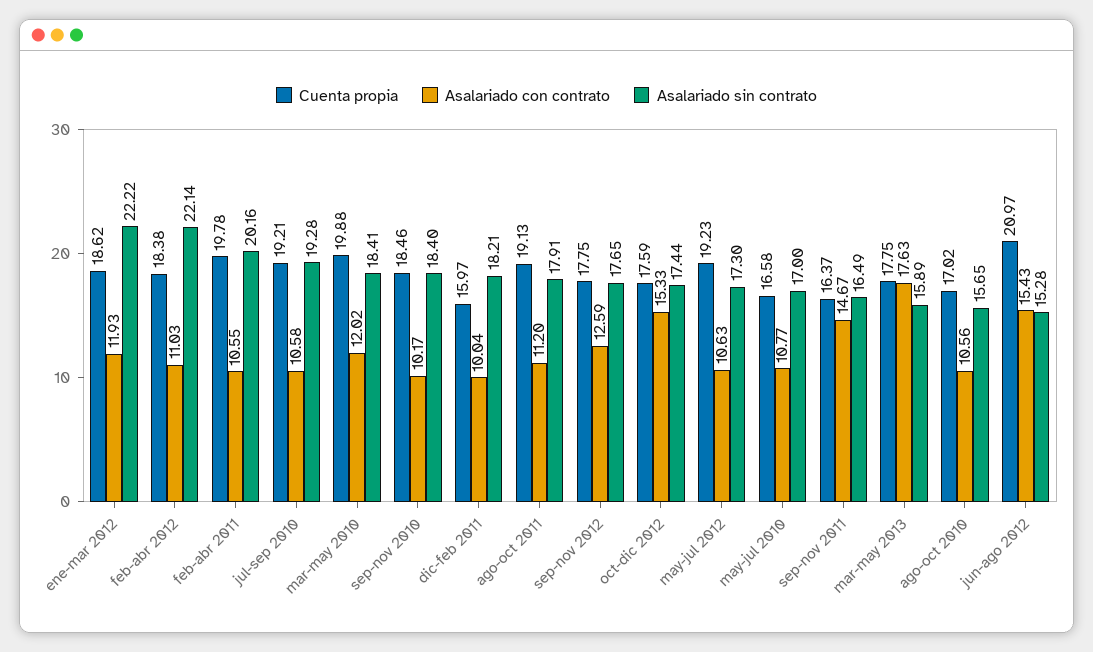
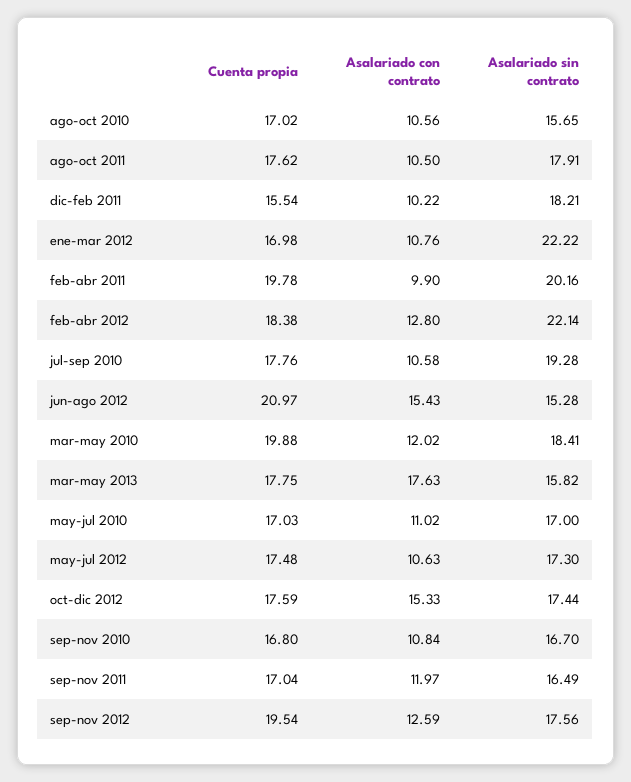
Cuenta propia, ene-mar 2012: 18.62 -> 16.98
Asalariado con contrato, ene-mar 2012: 11.93 -> 10.76
Asalariado con contrato, feb-abr 2012: 11.03 -> 12.8
Asalariado con contrato, feb-abr 2011: 10.55 -> 9.9
Cuenta propia, jul-sep 2010: 19.21 -> 17.76
Cuenta propia, sep-nov 2010: 18.46 -> 16.8
Asalariado con contrato, sep-nov 2010: 10.17 -> 10.84
Asalariado sin contrato, sep-nov 2010: 18.4 -> 16.7
Cuenta propia, dic-feb 2011: 15.97 -> 15.54
Asalariado con contrato, dic-feb 2011: 10.04 -> 10.22
Cuenta propia, ago-oct 2011: 19.13 -> 17.62
Asalariado con contrato, ago-oct 2011: 11.2 -> 10.5
Cuenta propia, sep-nov 2012: 17.75 -> 19.54
Asalariado sin contrato, sep-nov 2012: 17.65 -> 17.56
Cuenta propia, may-jul 2012: 19.23 -> 17.48
Cuenta propia, may-jul 2010: 16.58 -> 17.03
Asalariado con contrato, may-jul 2010: 10.77 -> 11.02
Cuenta propia, sep-nov 2011: 16.37 -> 17.04
Asalariado con contrato, sep-nov 2011: 14.67 -> 11.97
Asalariado sin contrato, mar-may 2013: 15.89 -> 15.82

